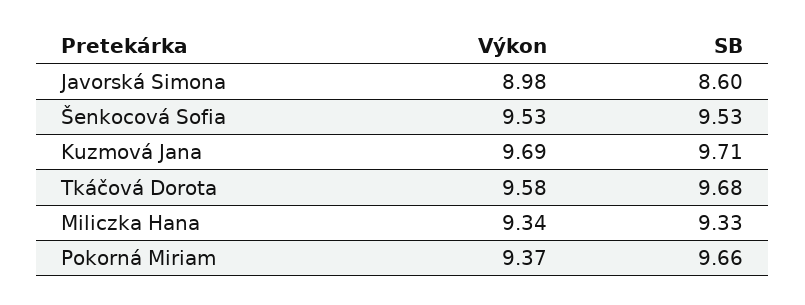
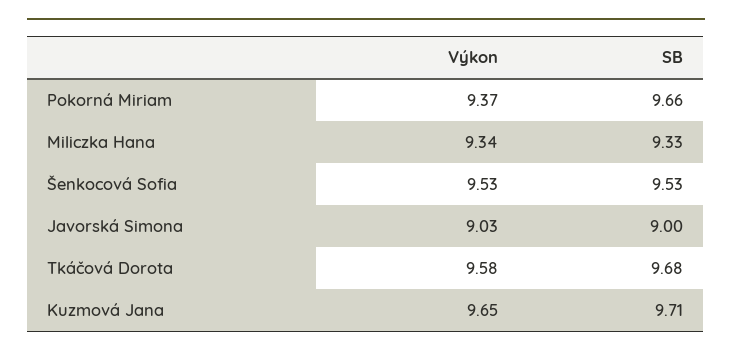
Výkon, Javorská Simona: 8.98 -> 9.03
SB, Javorská Simona: 8.6 -> 9
Výkon, Kuzmová Jana: 9.69 -> 9.65

